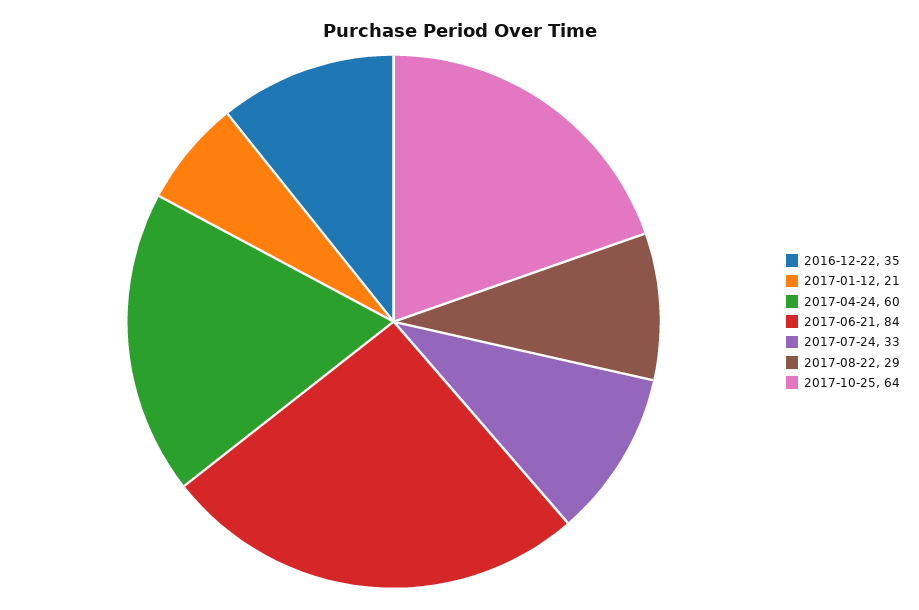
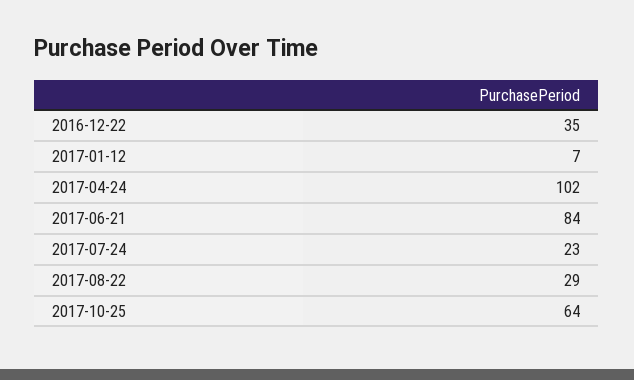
2017-01-12: 21 -> 7
2017-04-24: 60 -> 102
2017-07-24: 33 -> 23

